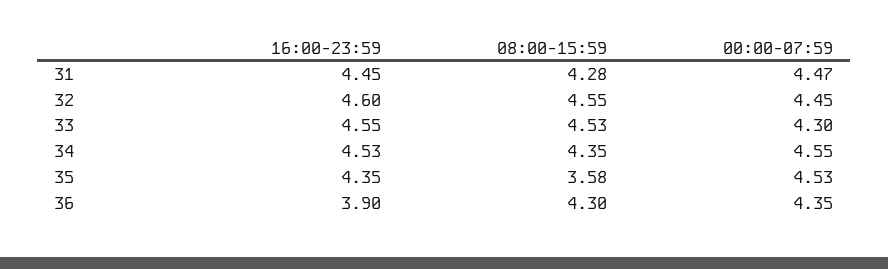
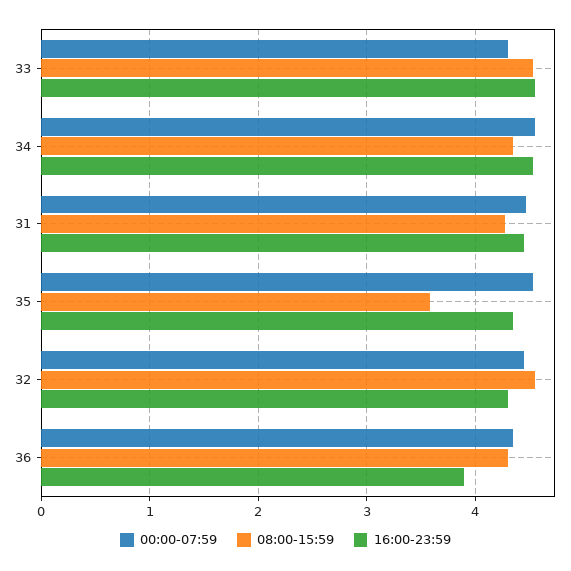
16:00-23:59, 32: 4.6 -> 4.3

